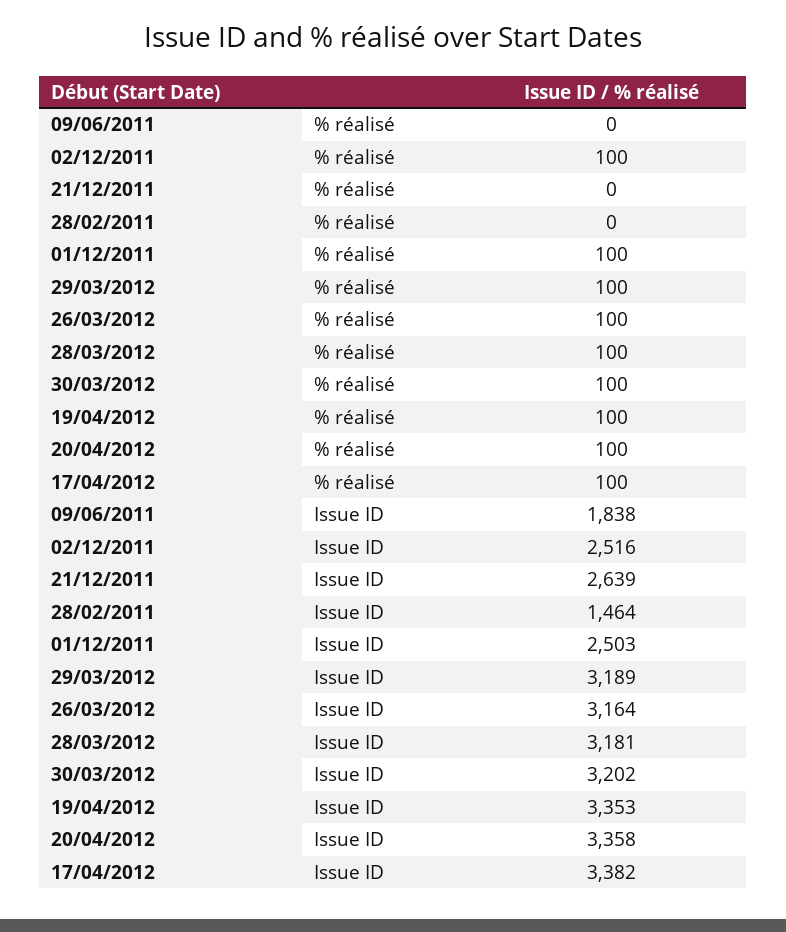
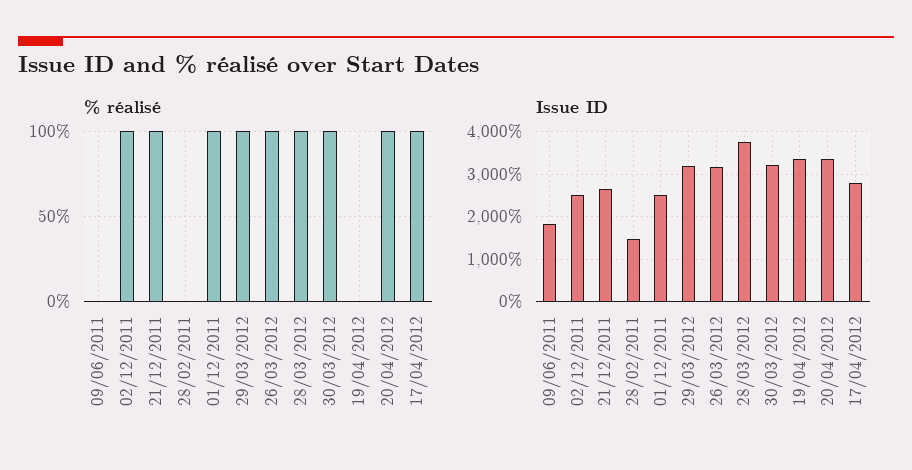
% réalisé, 21/12/2011: 0 -> 100
% réalisé, 19/04/2012: 100 -> 0
Issue ID, 28/03/2012: 3181 -> 3800
Issue ID, 17/04/2012: 3382 -> 2800

